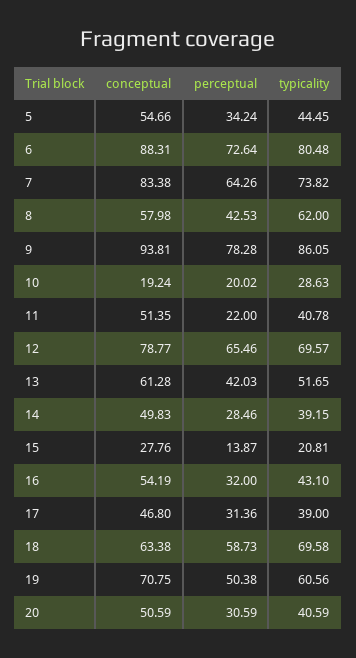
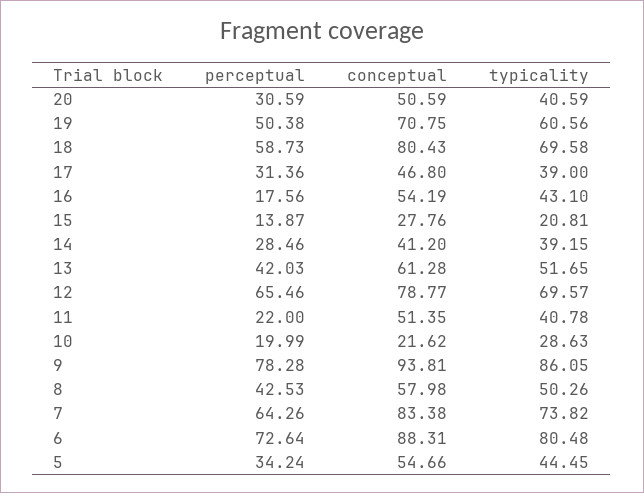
typicality, 8: 62 -> 50.26
conceptual, 10: 19.24 -> 21.62
perceptual, 10: 20.02 -> 19.99
conceptual, 14: 49.83 -> 41.2
perceptual, 16: 32 -> 17.56
conceptual, 18: 63.38 -> 80.43

